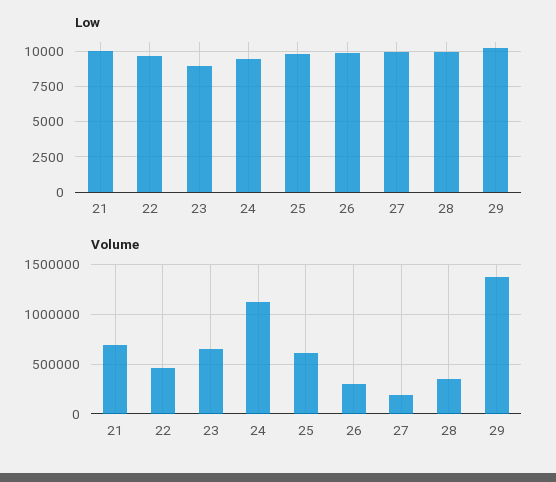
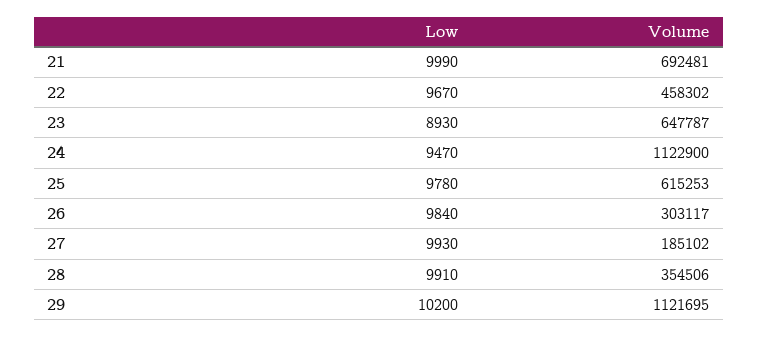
Volume, 29: 1400000 -> 1121695

